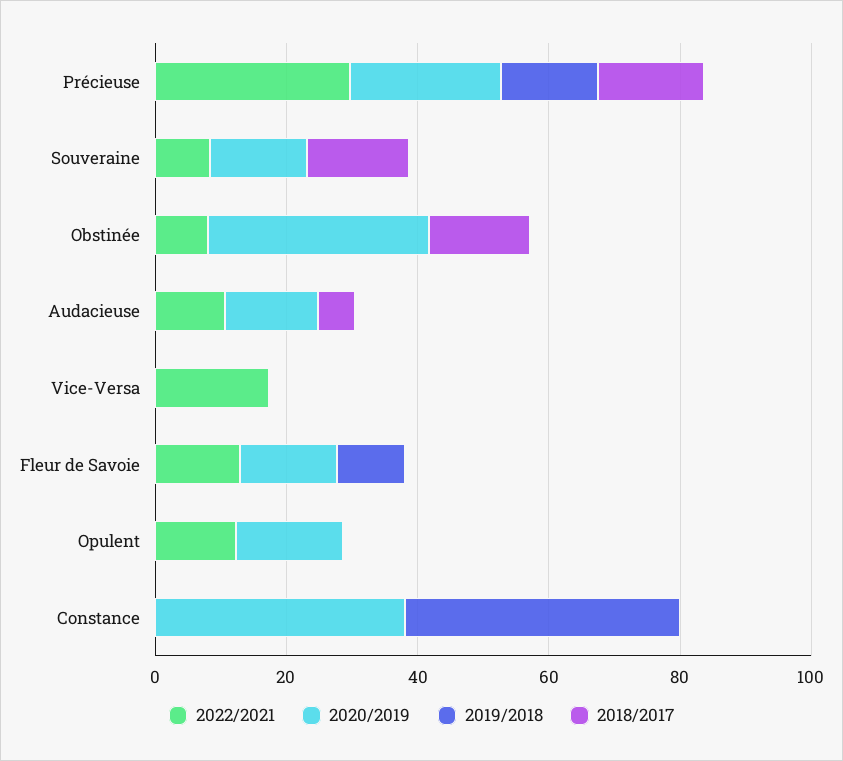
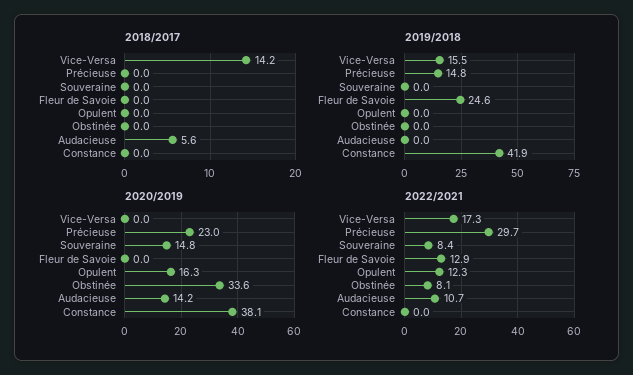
2018/2017, Précieuse: 15 -> 0
2018/2017, Souveraine: 15 -> 0
2018/2017, Obstinée: 15 -> 0
2019/2018, Vice-Versa: 0 -> 15.5
2018/2017, Vice-Versa: 0 -> 14.2
2020/2019, Fleur de Savoie: 15 -> 0
2019/2018, Fleur de Savoie: 10 -> 24.6

